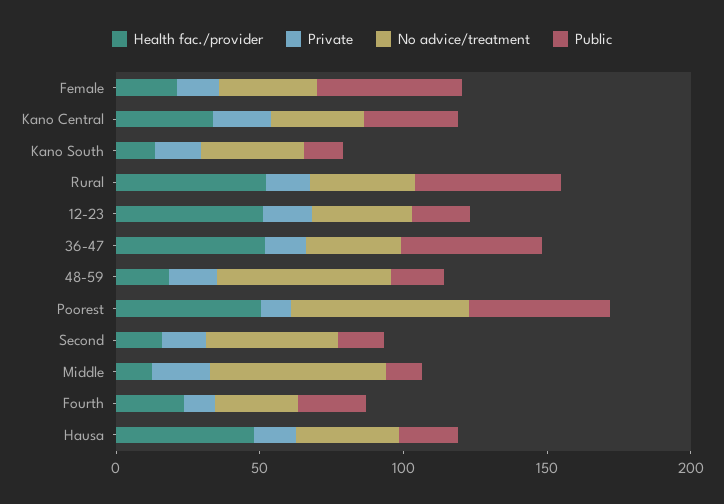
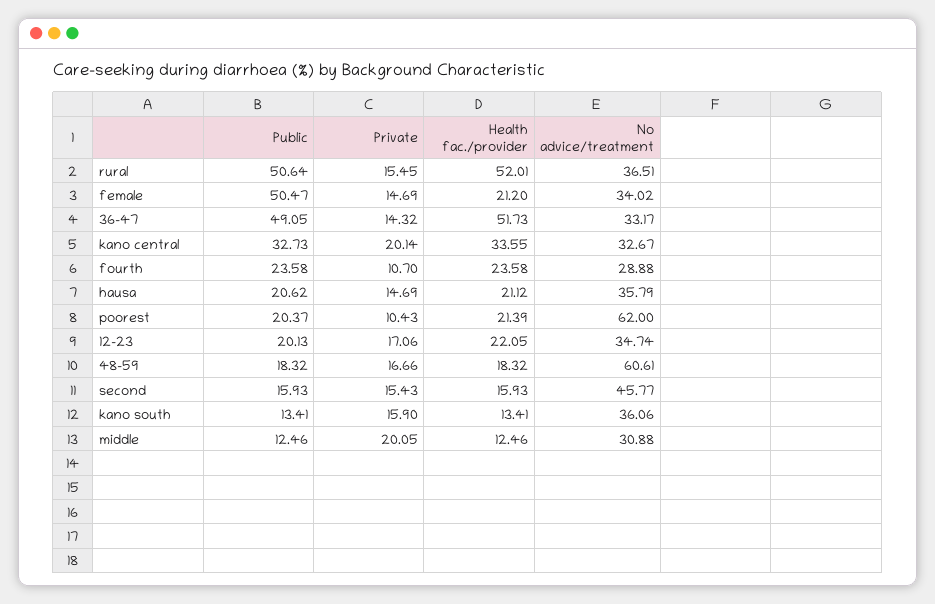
Health fac./provider, 12-23: 50 -> 22.05
Health fac./provider, Poorest: 50 -> 21.39
Public, Poorest: 50 -> 20.37
No advice/treatment, Middle: 60 -> 30.88
Health fac./provider, Hausa: 50 -> 21.12

